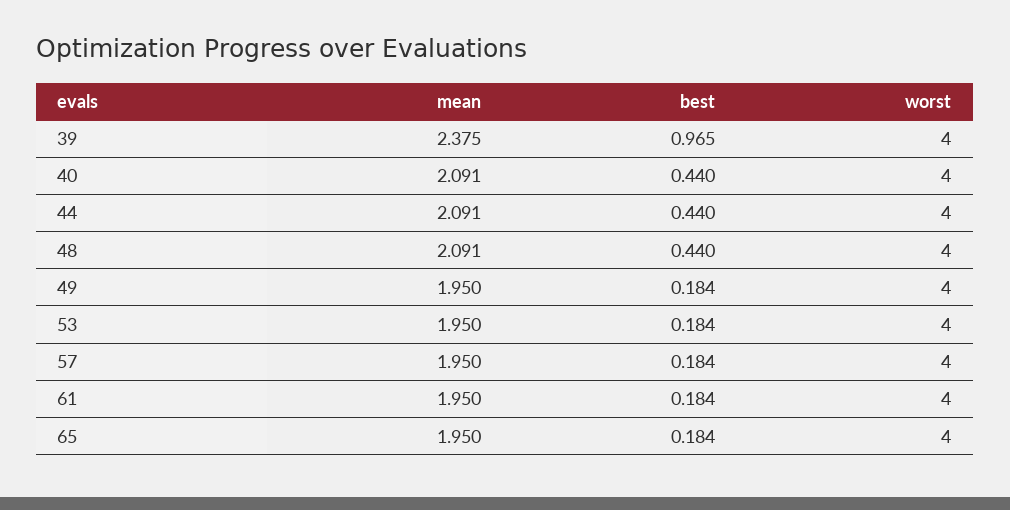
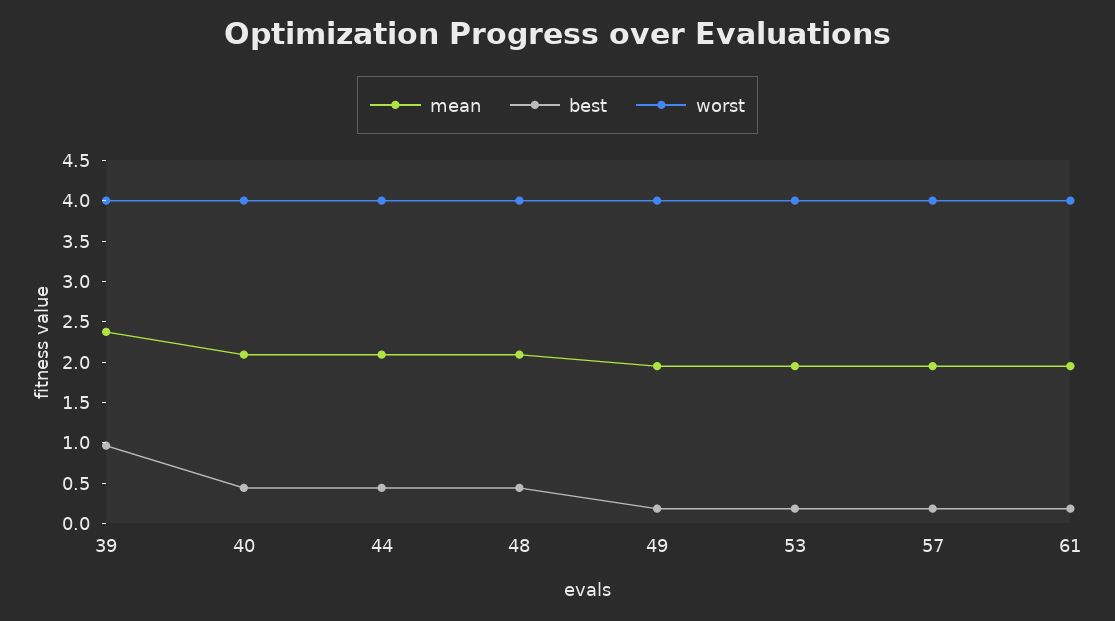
mean, 65: 1.95 -> none
best, 65: 0.184 -> none
worst, 65: 4 -> none

